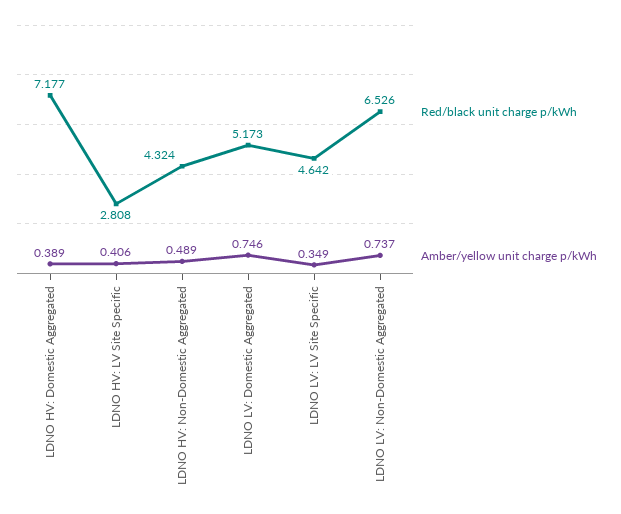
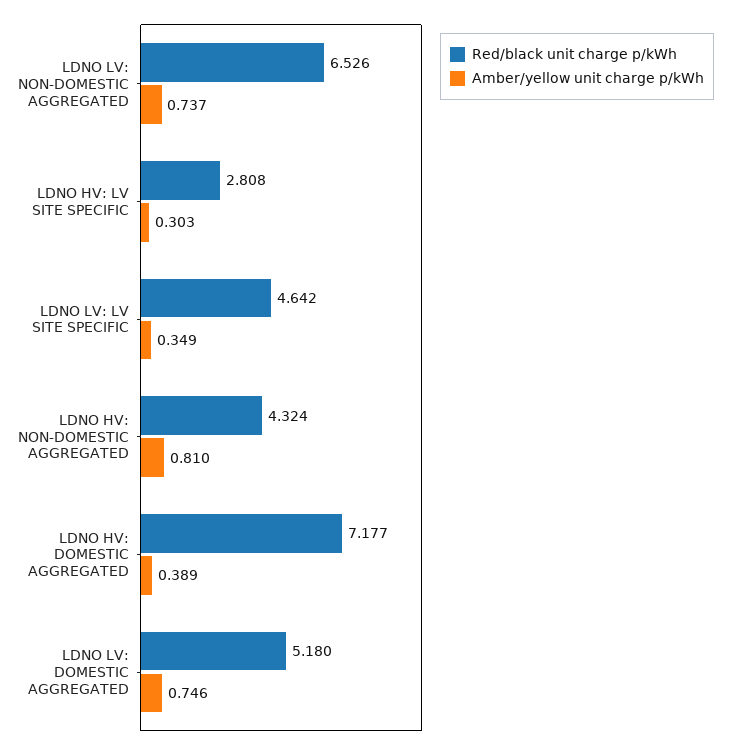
Amber/yellow unit charge p/kWh, LDNO HV: LV Site Specific: 0.406 -> 0.303
Amber/yellow unit charge p/kWh, LDNO HV: Non-Domestic Aggregated: 0.489 -> 0.81
Red/black unit charge p/kWh, LDNO LV: Domestic Aggregated: 5.173 -> 5.18

